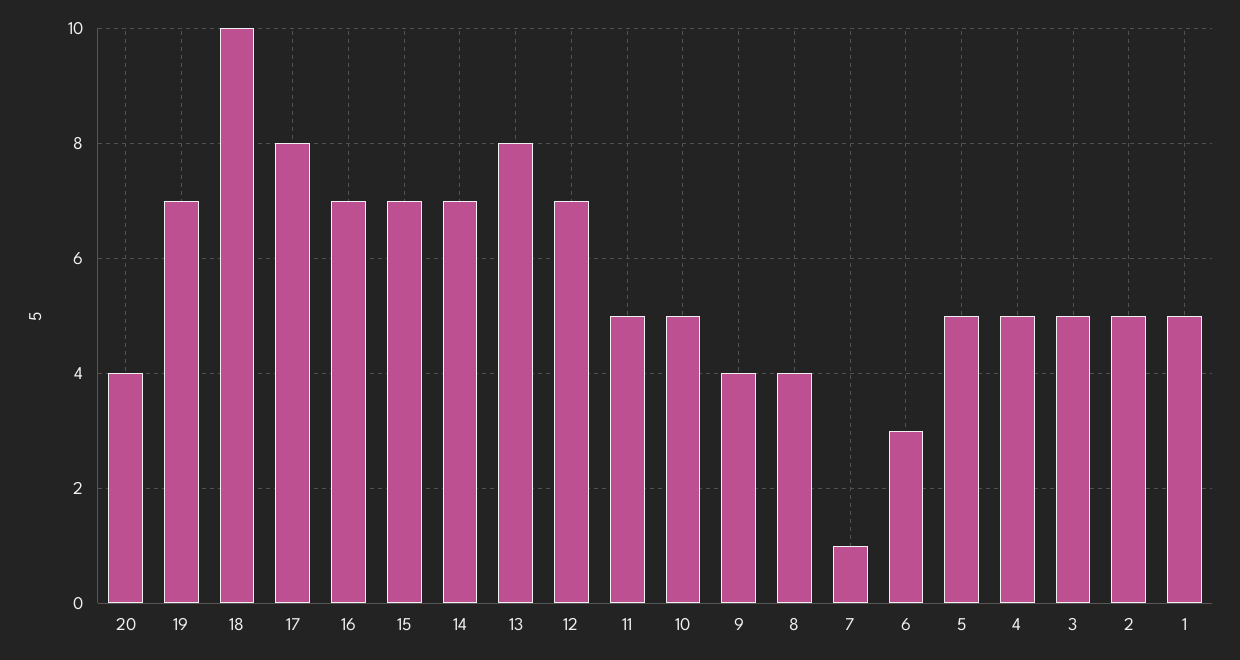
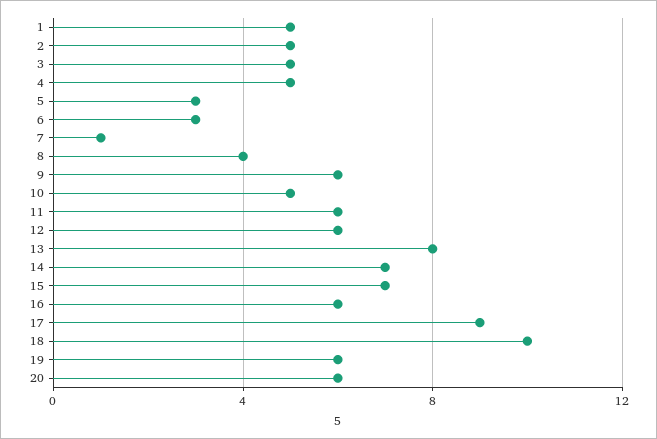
20: 4 -> 6
19: 7 -> 6
17: 8 -> 9
16: 7 -> 6
12: 7 -> 6
11: 5 -> 6
9: 4 -> 6
5: 5 -> 3

